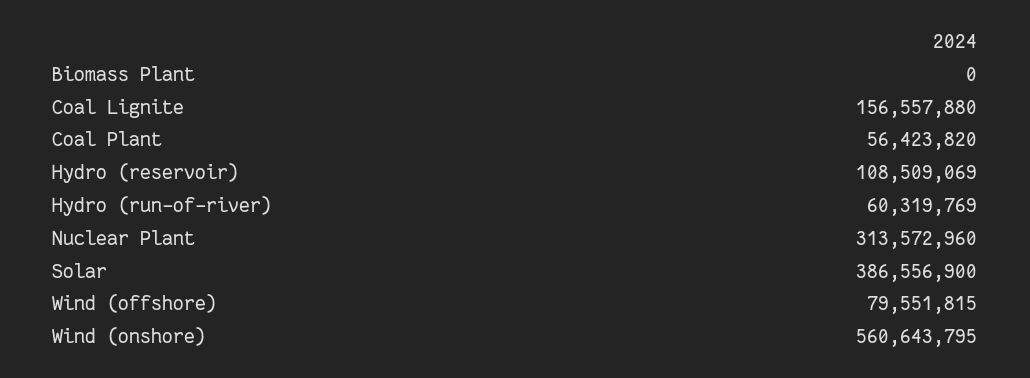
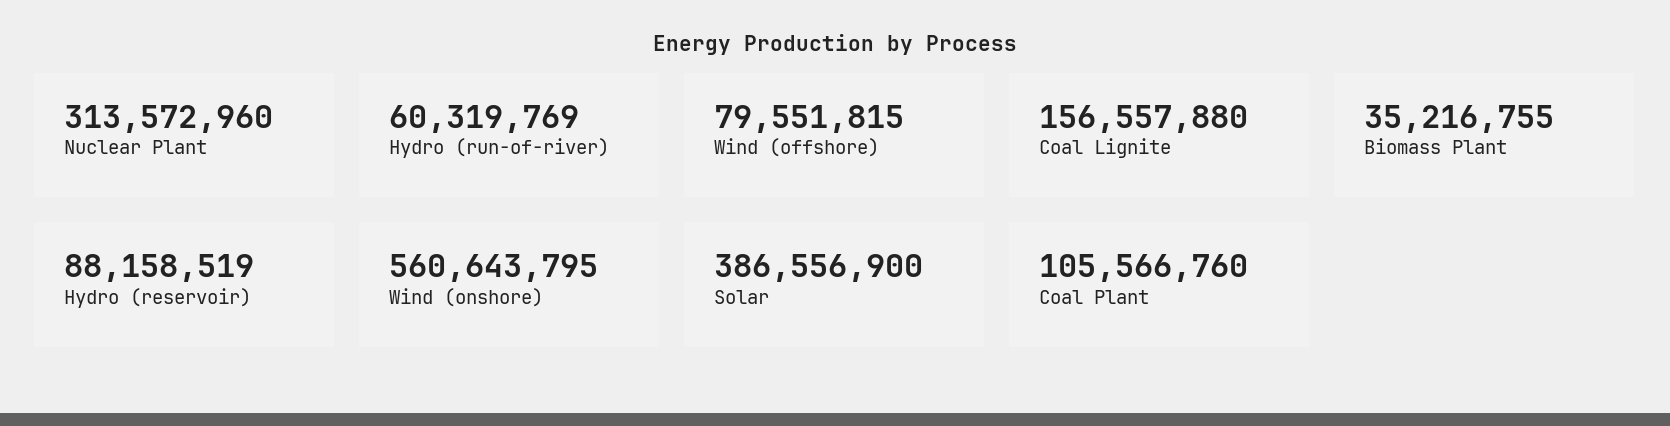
Biomass Plant: 0 -> 35216755
Coal Plant: 56423820 -> 105566760
Hydro (reservoir): 108509069 -> 88158519

